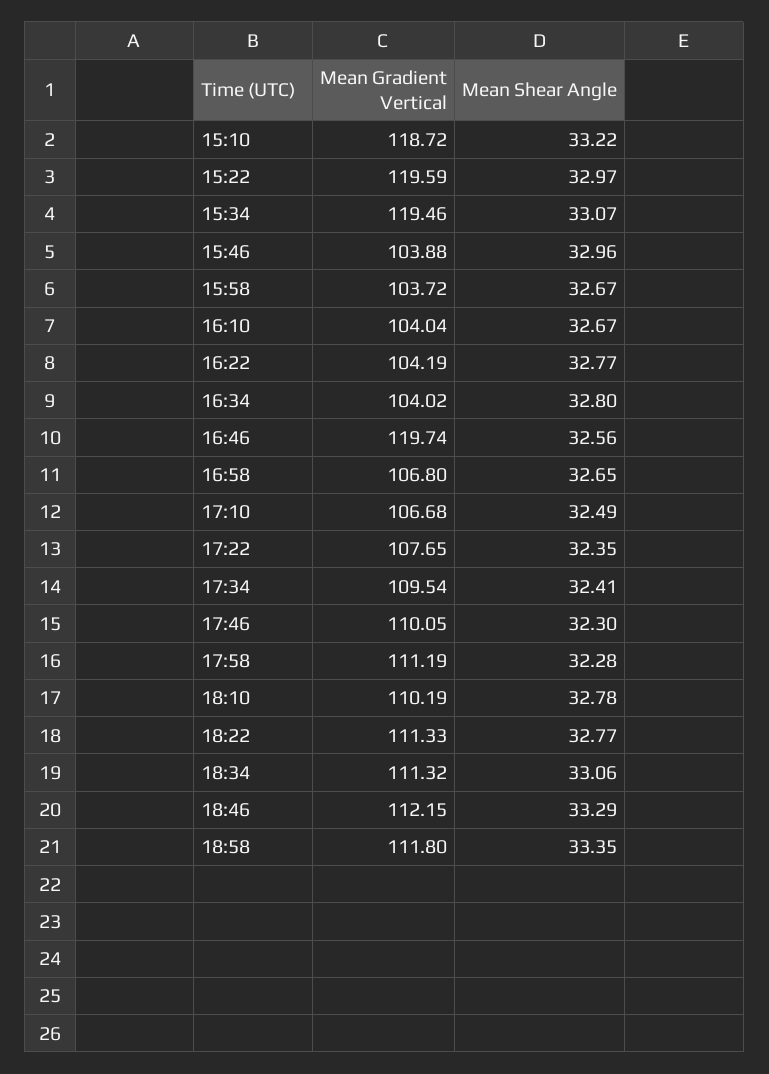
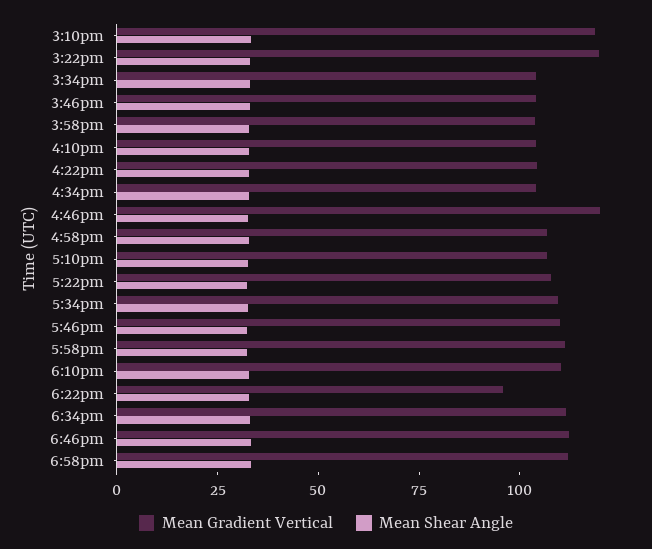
Mean Gradient Vertical, 15:34: 119.46 -> 105
Mean Gradient Vertical, 18:22: 111.33 -> 95

